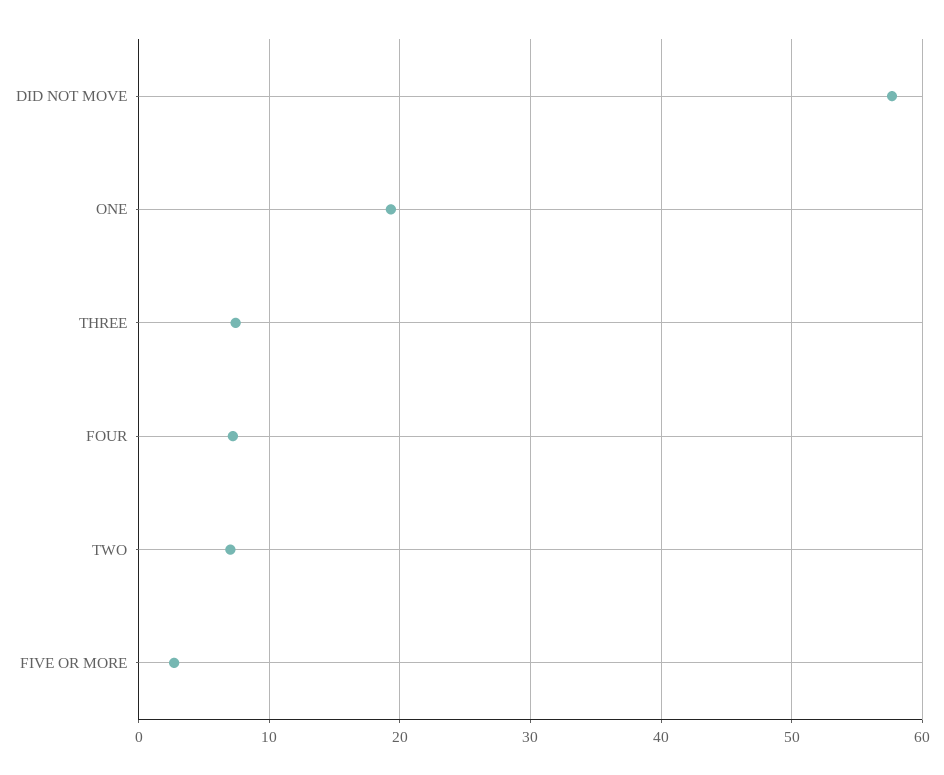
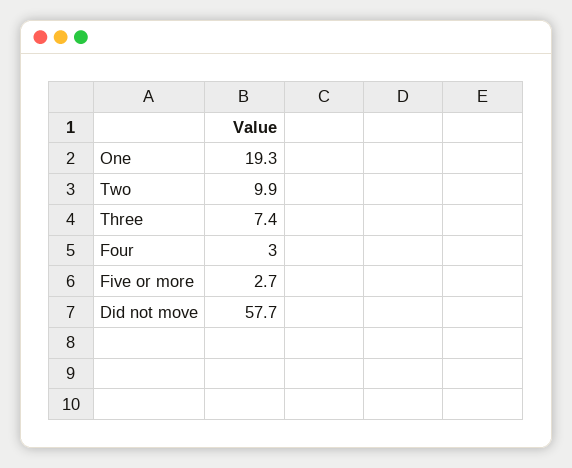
FOUR: 7 -> 3
TWO: 7 -> 9.9

